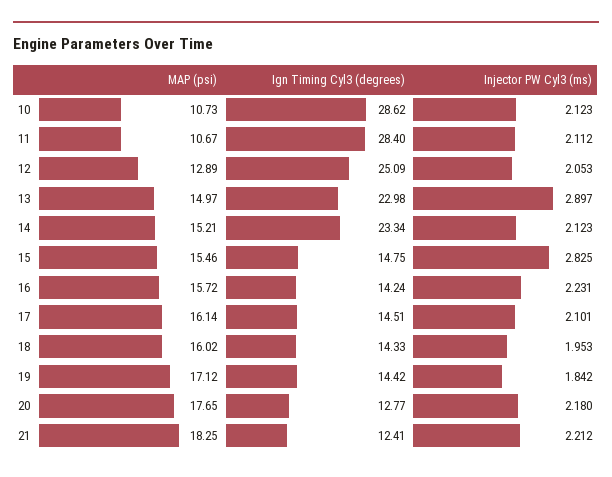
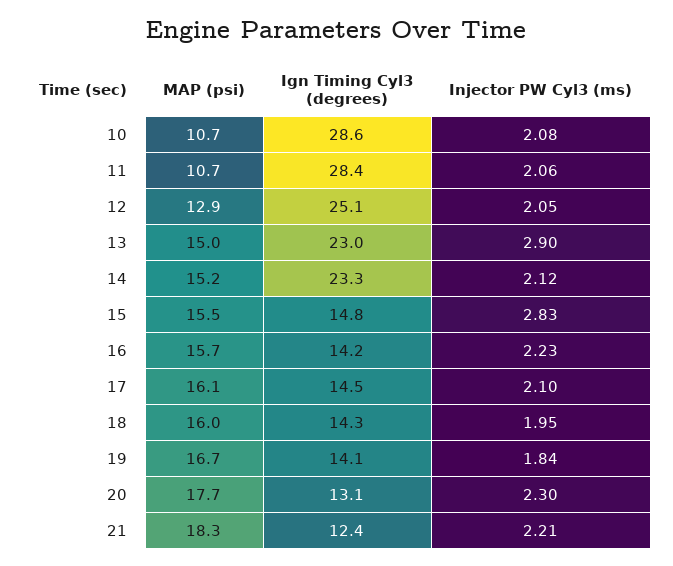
Injector PW Cyl3 (ms), 10: 2.123 -> 2.08
Injector PW Cyl3 (ms), 11: 2.112 -> 2.06
MAP (psi), 19: 17.12 -> 16.7
Ign Timing Cyl3 (degrees), 19: 14.42 -> 14.1
Ign Timing Cyl3 (degrees), 20: 12.77 -> 13.1
Injector PW Cyl3 (ms), 20: 2.18 -> 2.3

